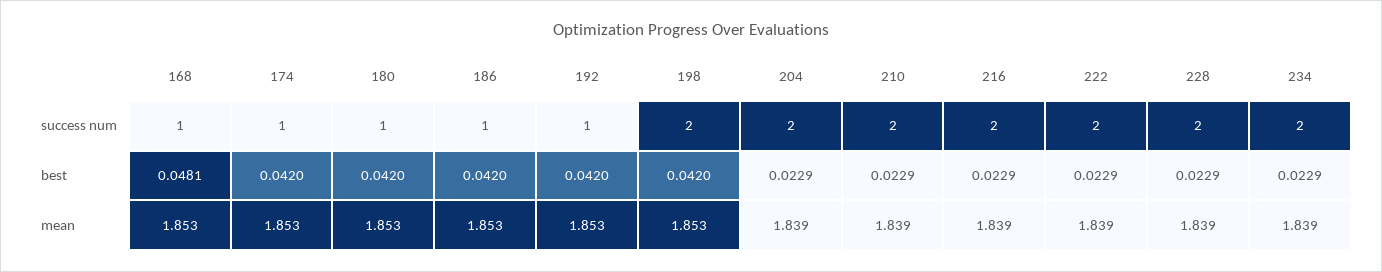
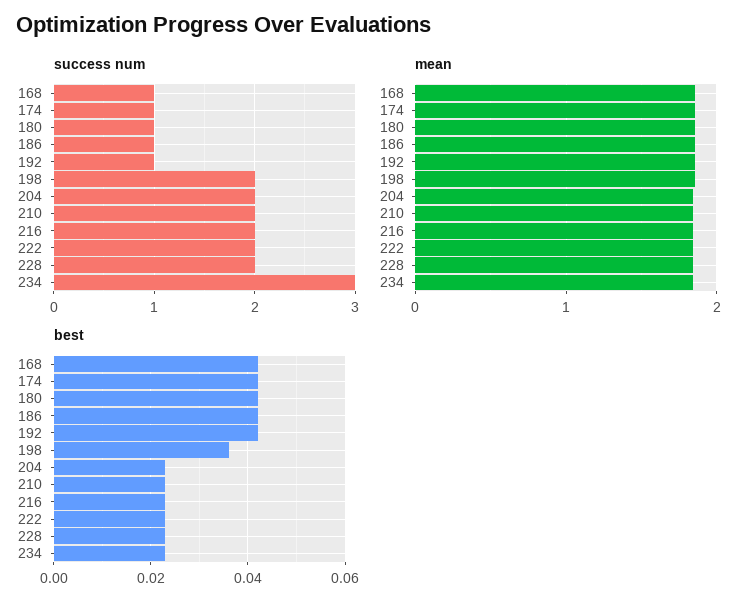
success num, 234: 2 -> 3
best, 168: 0.0481 -> 0.042
best, 198: 0.042 -> 0.036

